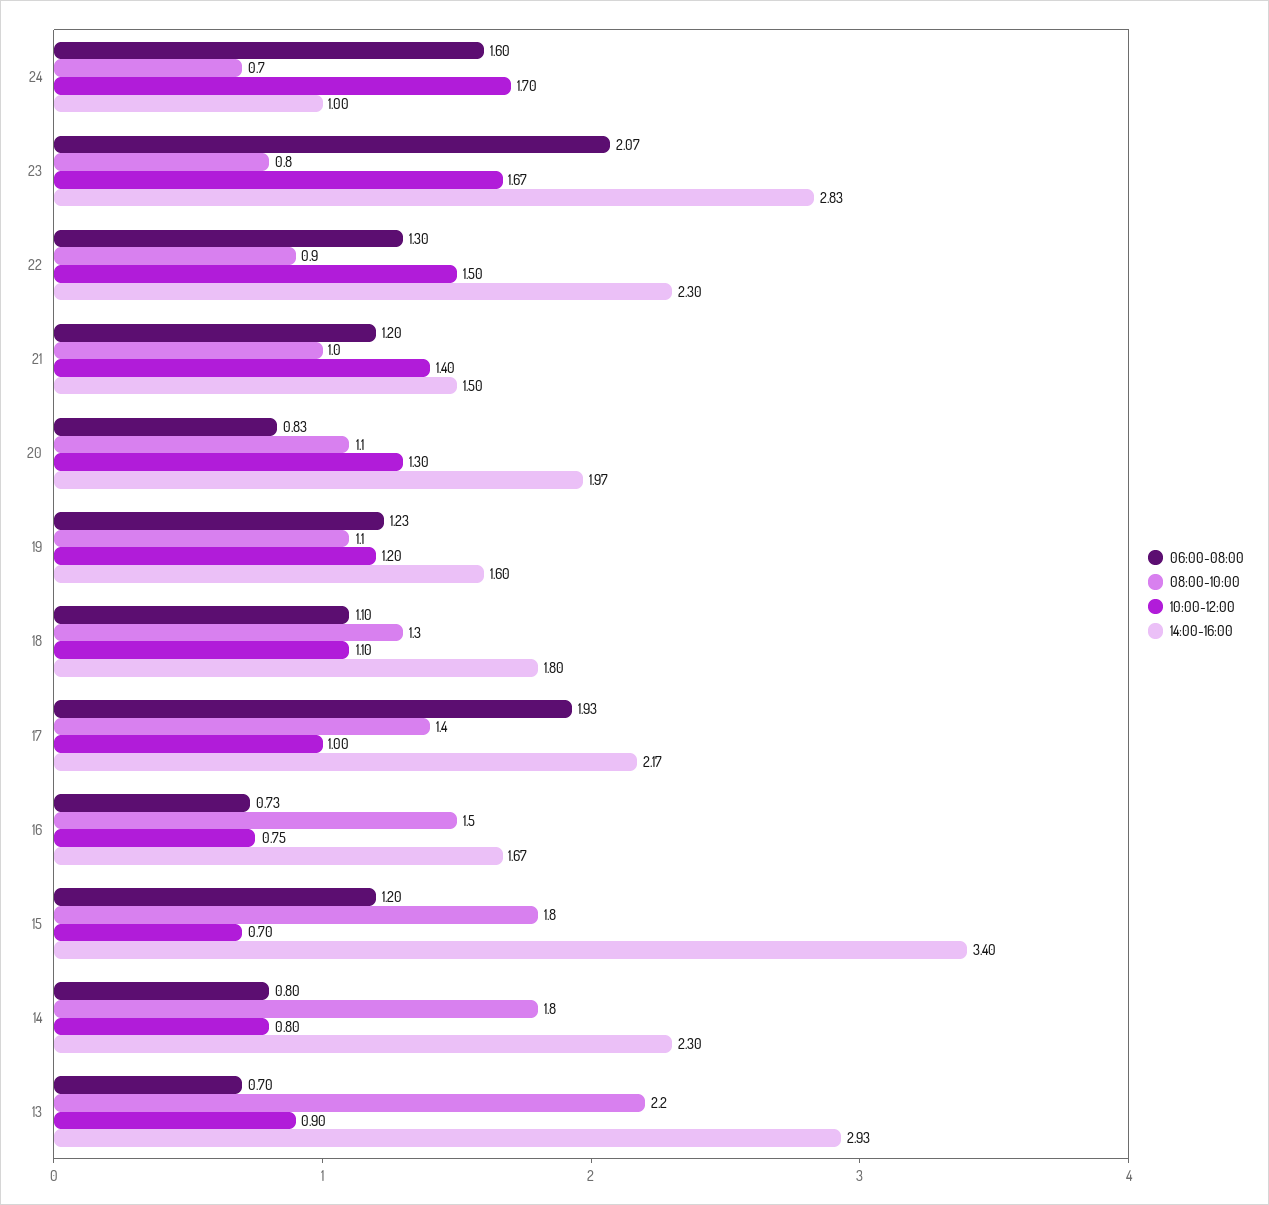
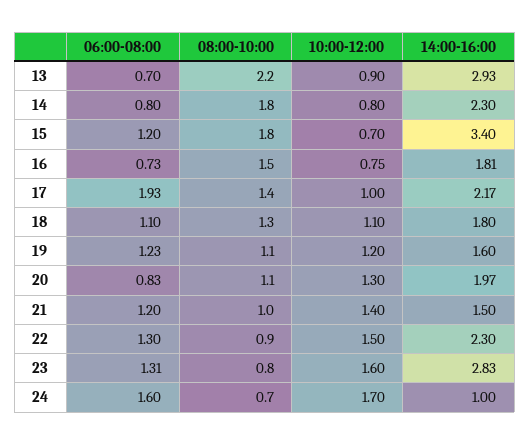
06:00-08:00, 23: 2.07 -> 1.31
10:00-12:00, 23: 1.67 -> 1.6
14:00-16:00, 16: 1.67 -> 1.81

